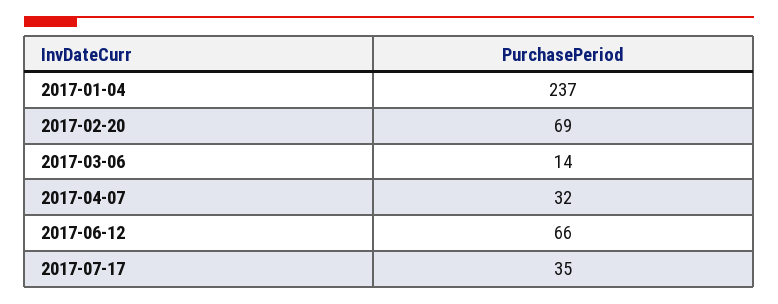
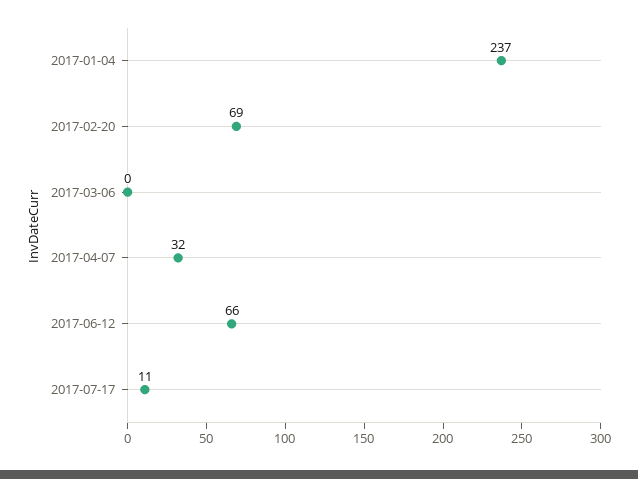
2017-03-06: 14 -> 0
2017-07-17: 35 -> 11

